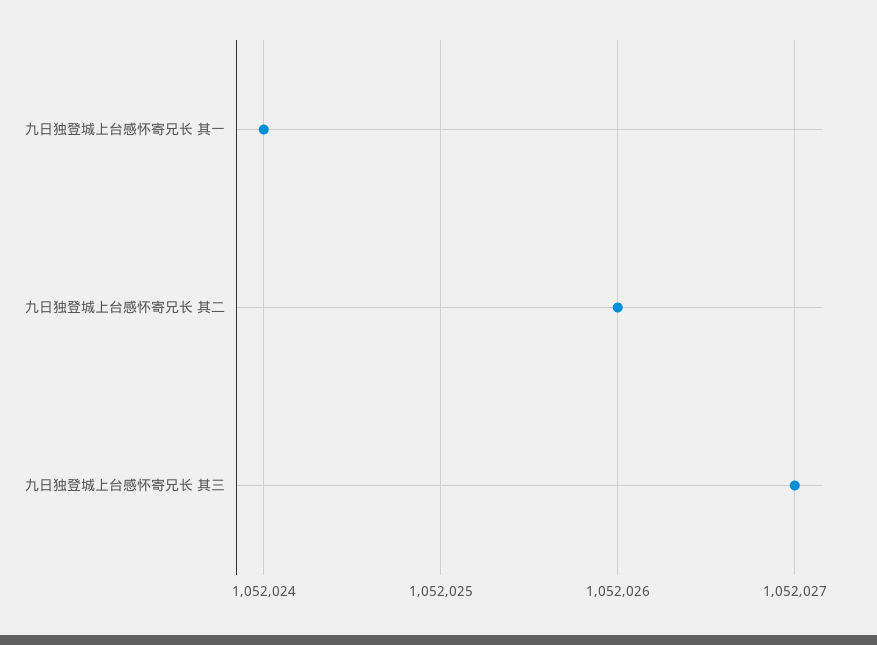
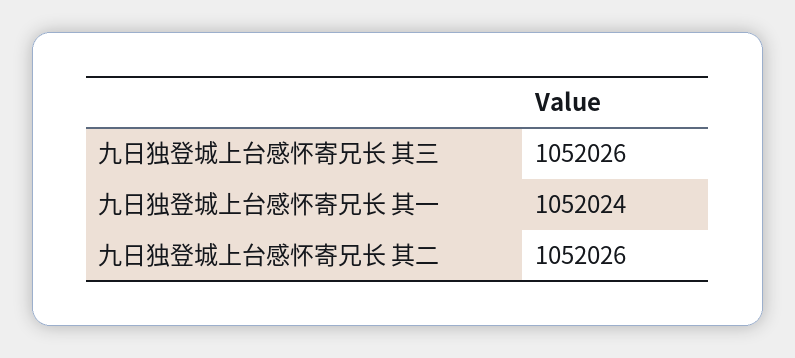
九日独登城上台感怀寄兄长 其三: 1052027 -> 1052026

